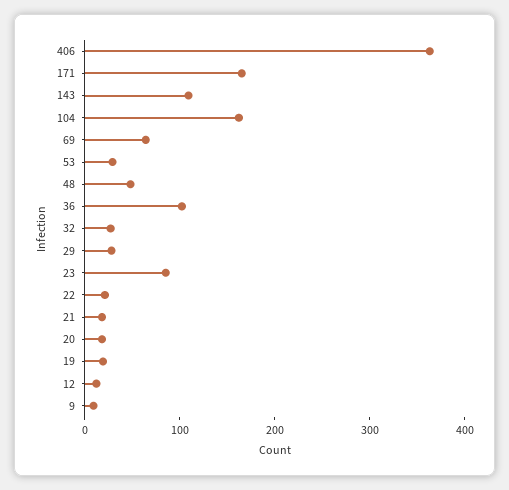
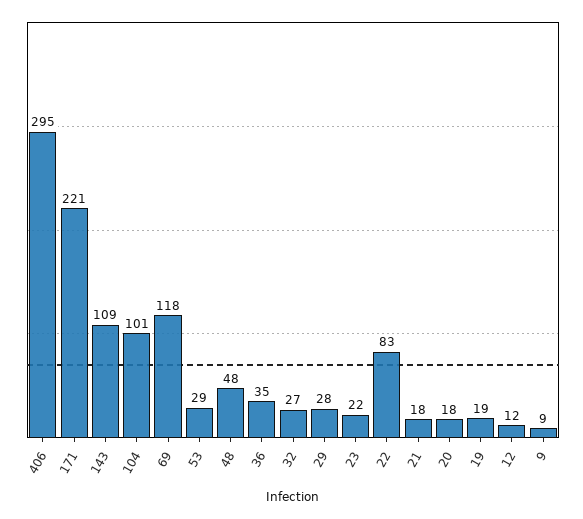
406: 360 -> 295
171: 160 -> 221
104: 160 -> 101
69: 60 -> 118
36: 100 -> 35
23: 80 -> 22
22: 20 -> 83

